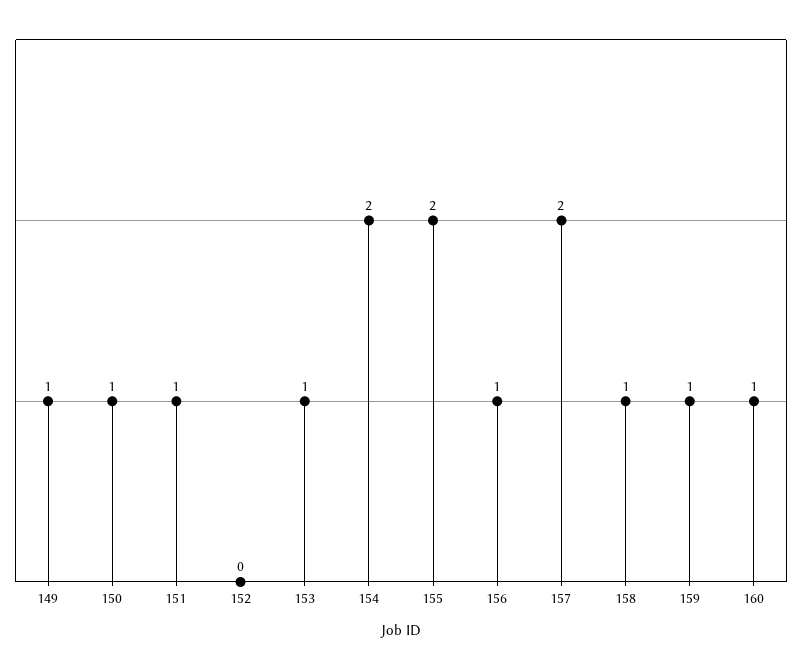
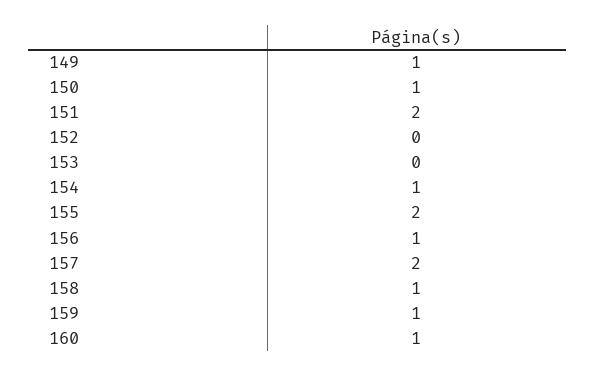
151: 1 -> 2
153: 1 -> 0
154: 2 -> 1

